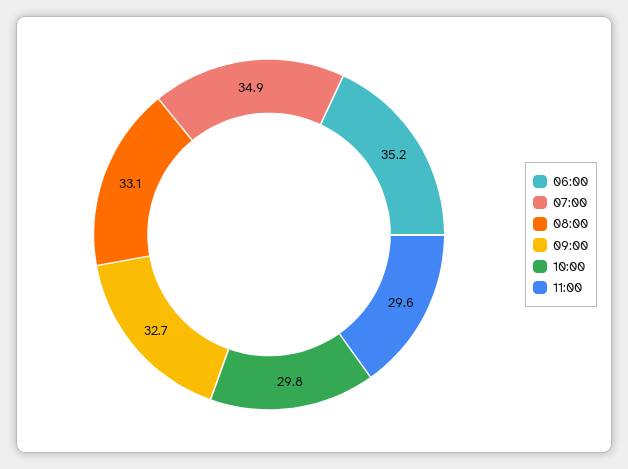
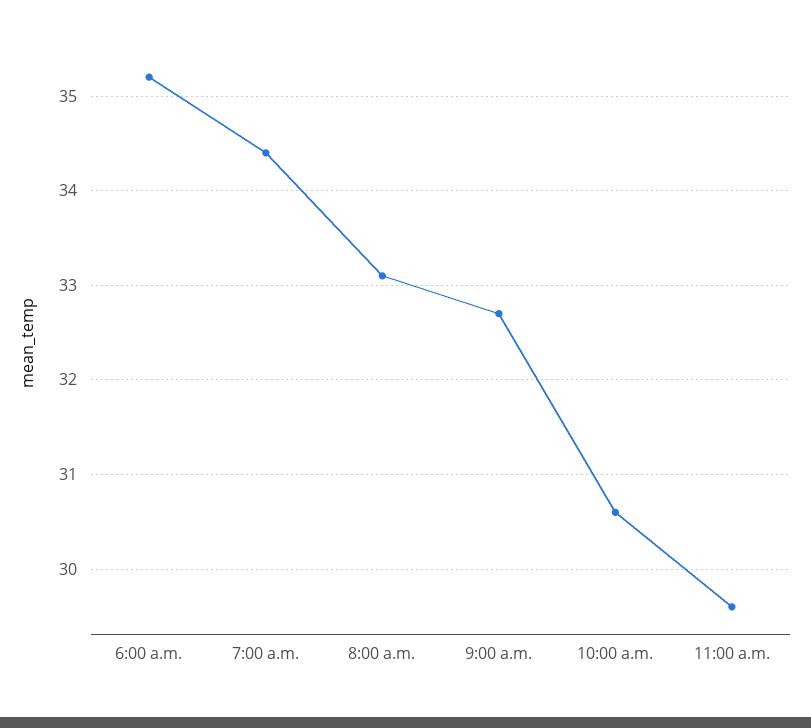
07:00: 34.9 -> 34.4
10:00: 29.8 -> 30.6

